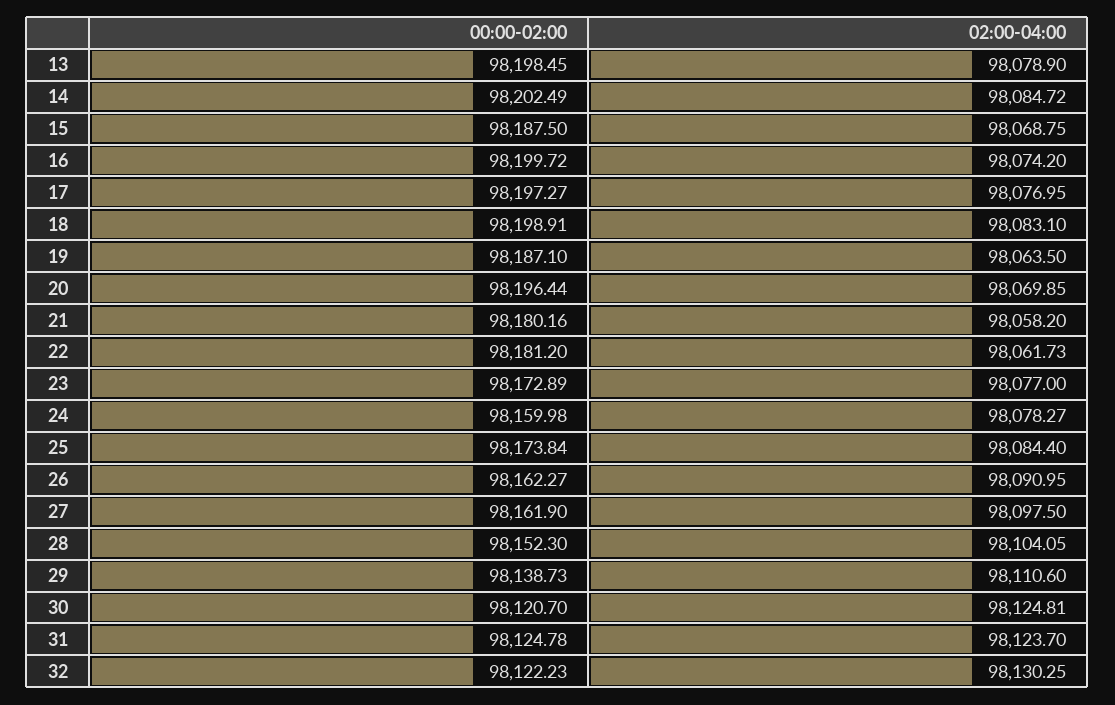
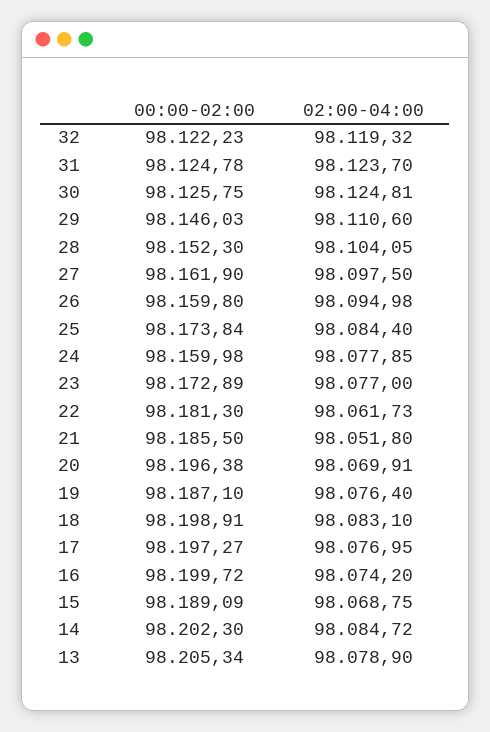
00:00-02:00, 13: 98198.45 -> 98205.34
00:00-02:00, 14: 98202.49 -> 98202.3
00:00-02:00, 15: 98187.5 -> 98189.09
02:00-04:00, 19: 98063.5 -> 98076.4
00:00-02:00, 20: 98196.44 -> 98196.38
02:00-04:00, 20: 98069.85 -> 98069.91
00:00-02:00, 21: 98180.16 -> 98185.5
02:00-04:00, 21: 98058.2 -> 98051.8
00:00-02:00, 22: 98181.2 -> 98181.3
02:00-04:00, 24: 98078.27 -> 98077.85
00:00-02:00, 26: 98162.27 -> 98159.8
02:00-04:00, 26: 98090.95 -> 98094.98
00:00-02:00, 29: 98138.73 -> 98146.03
00:00-02:00, 30: 98120.7 -> 98125.75
02:00-04:00, 32: 98130.25 -> 98119.32

